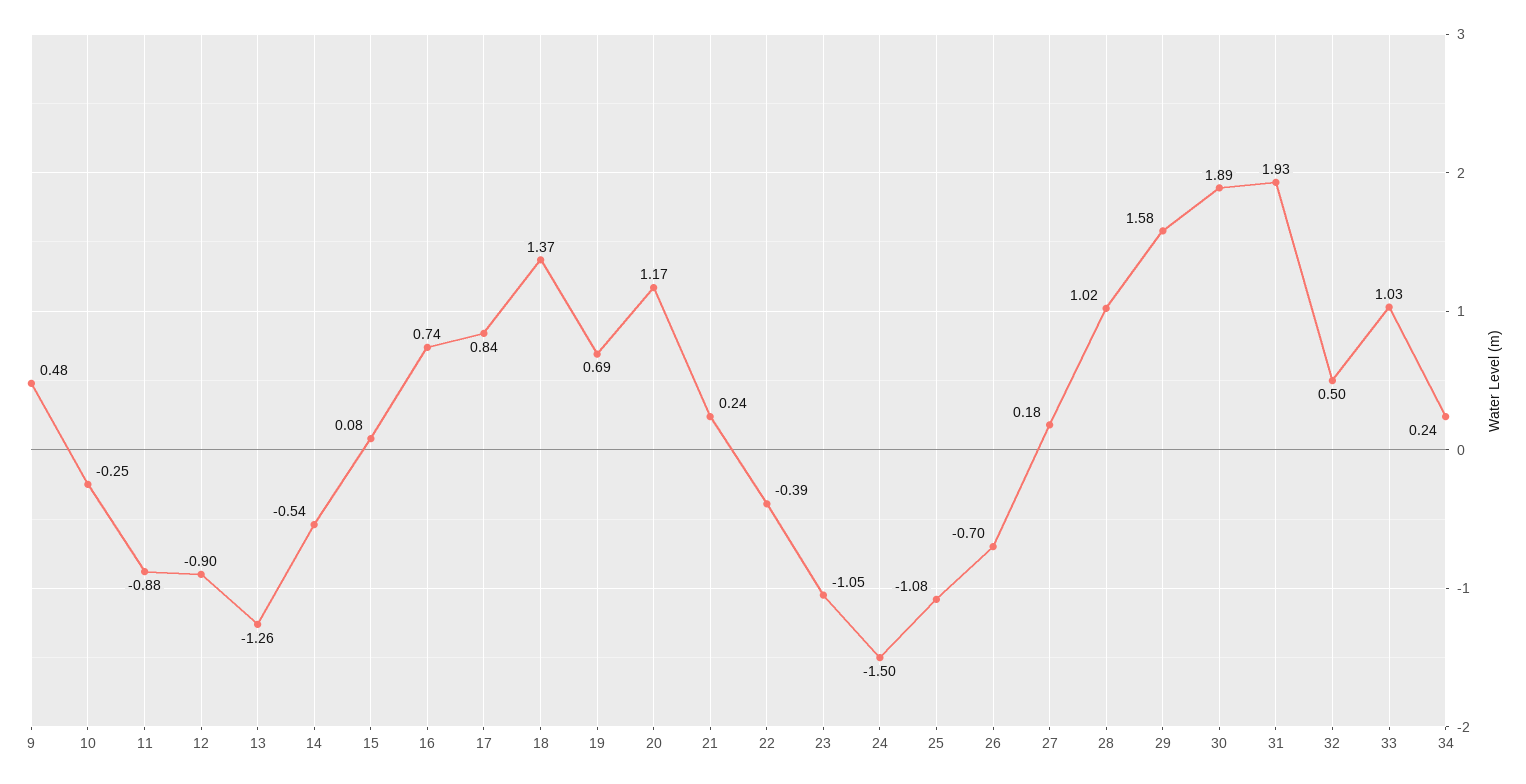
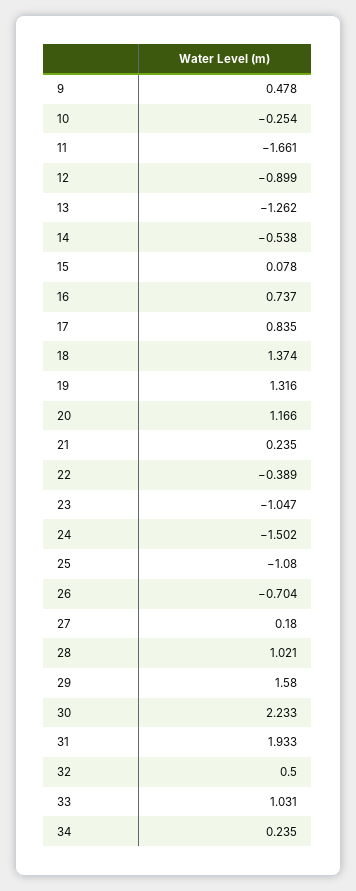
11: -0.88 -> -1.661
19: 0.69 -> 1.316
30: 1.89 -> 2.233

